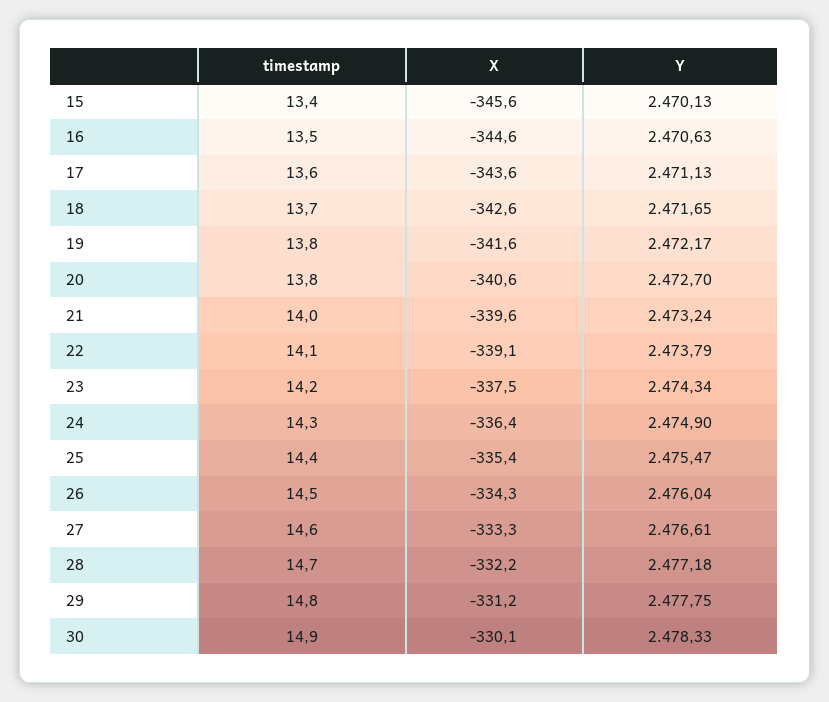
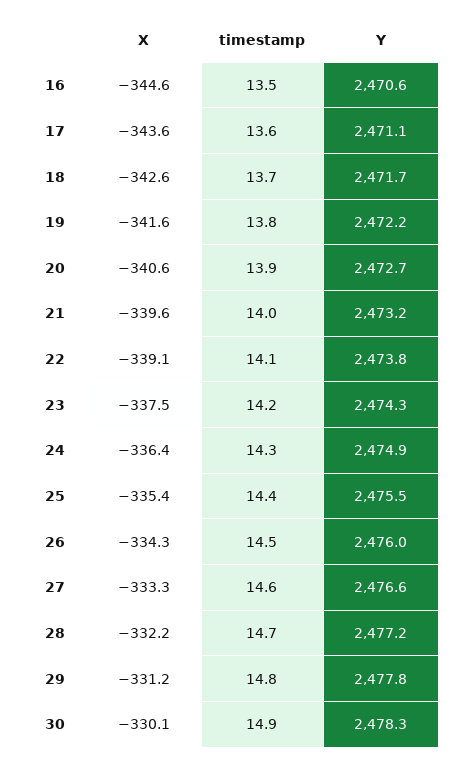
timestamp, 15: 13.4 -> none
X, 15: -345.6 -> none
Y, 15: 2470.13 -> none
timestamp, 20: 13.8 -> 13.9

